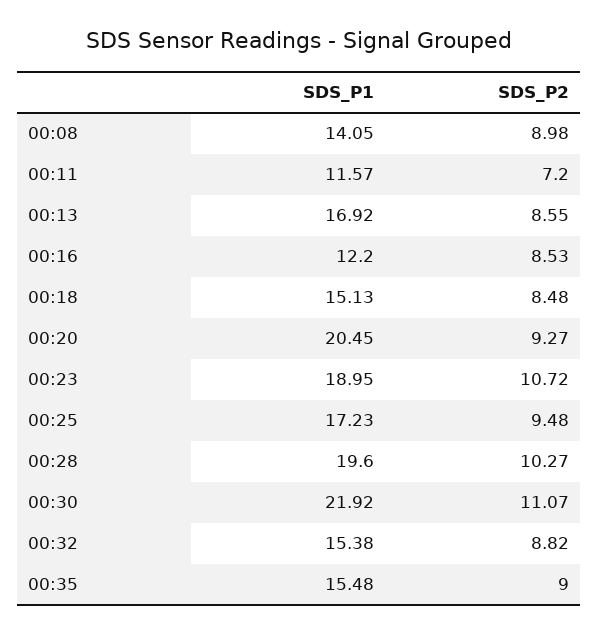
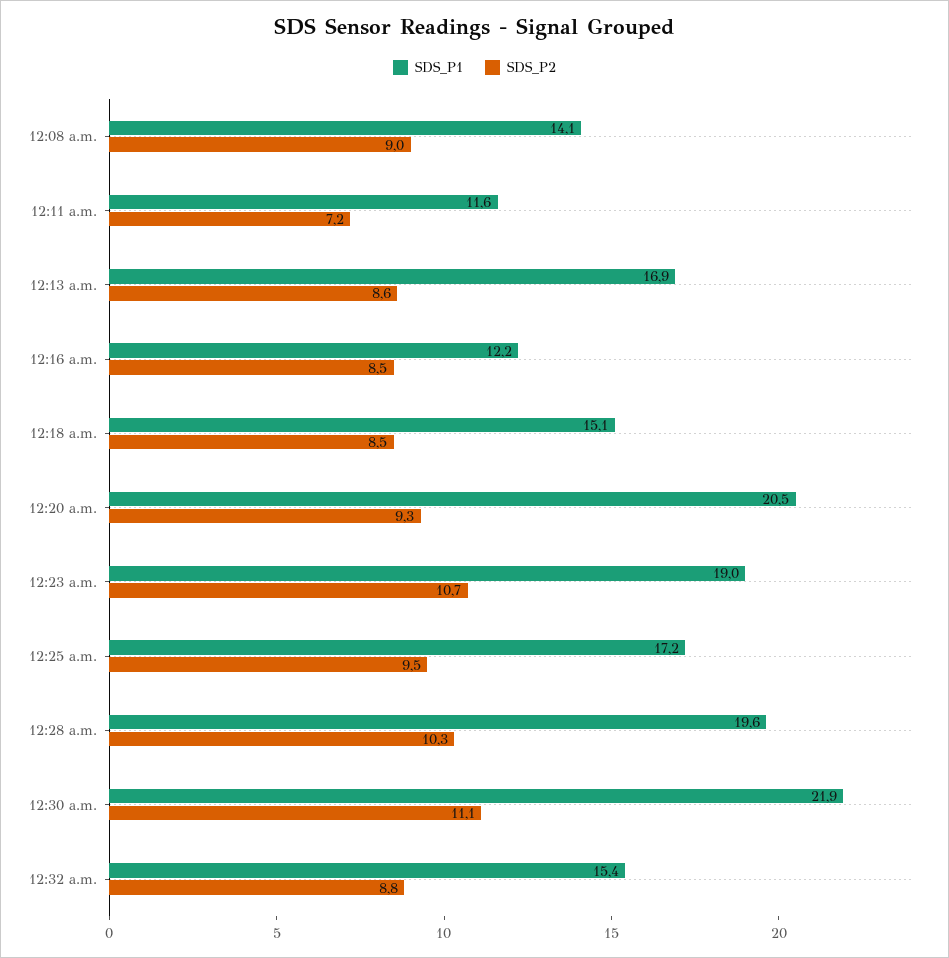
SDS_P1, 00:35: 15.48 -> none
SDS_P2, 00:35: 9 -> none

